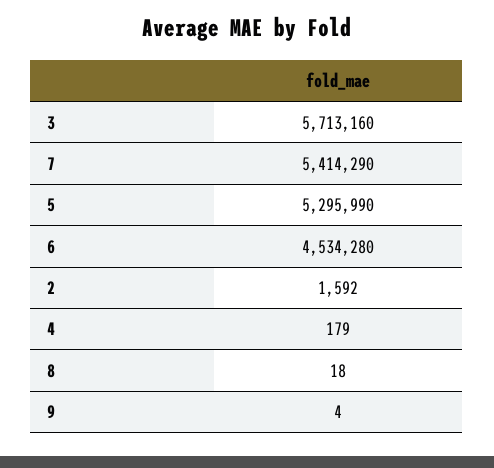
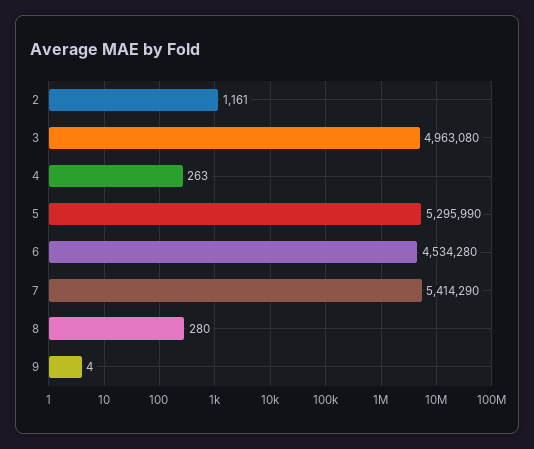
3: 5713160 -> 4963080
2: 1592 -> 1161
4: 179 -> 263
8: 18 -> 280

